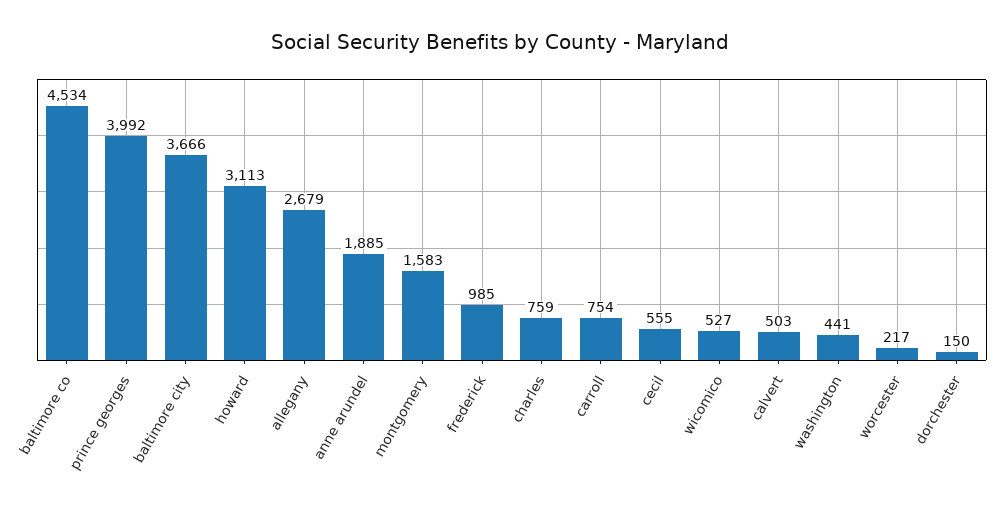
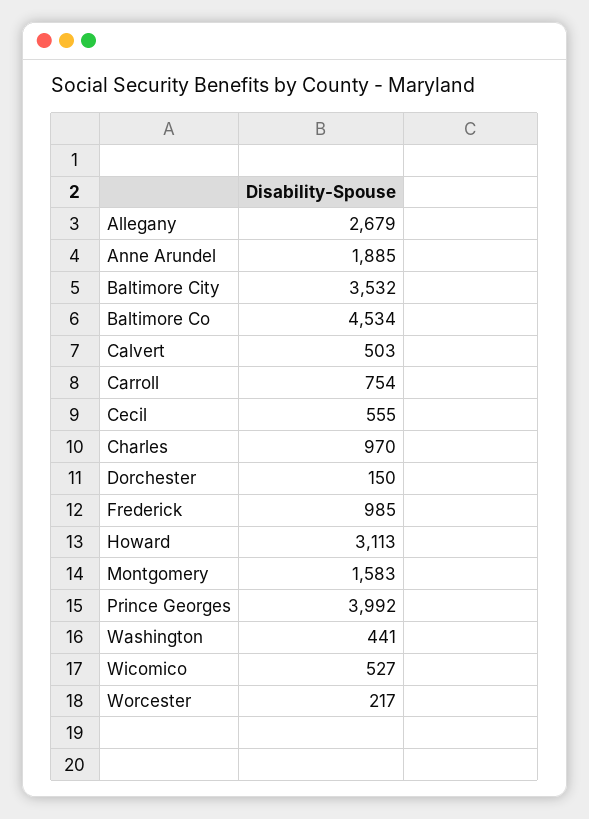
baltimore city: 3666 -> 3532
charles: 759 -> 970

